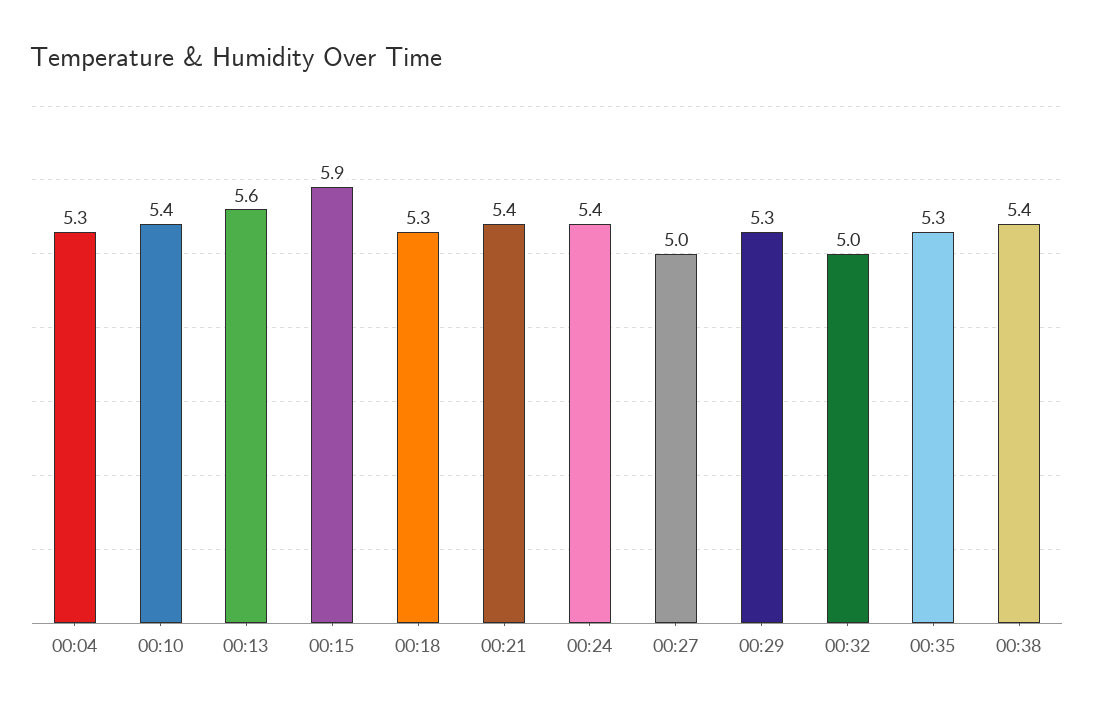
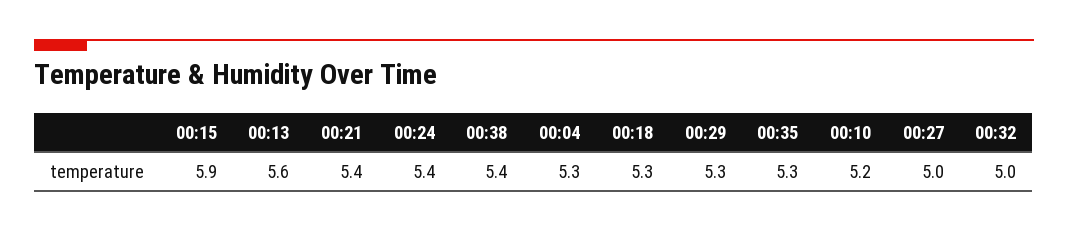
00:10: 5.4 -> 5.2

